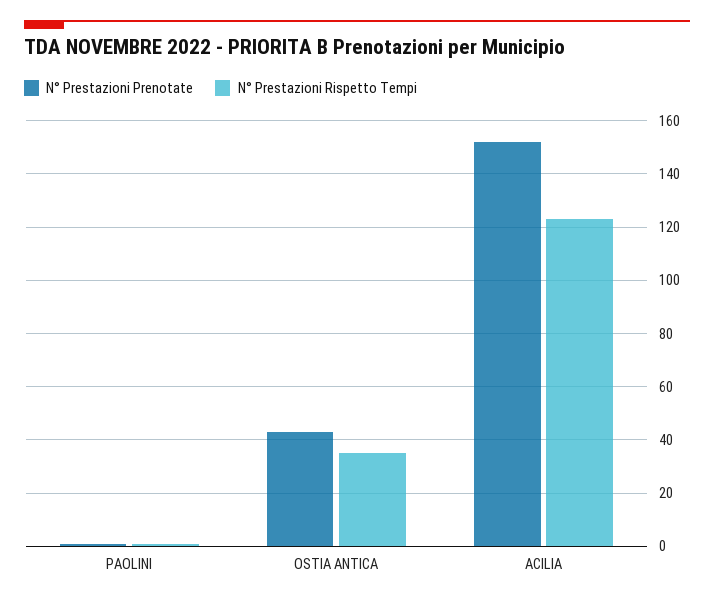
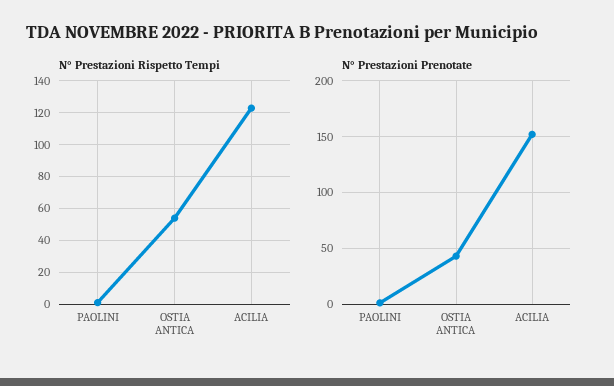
N° Prestazioni Rispetto Tempi, OSTIA ANTICA: 35 -> 55

